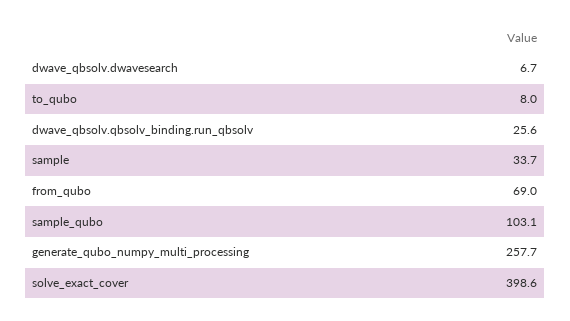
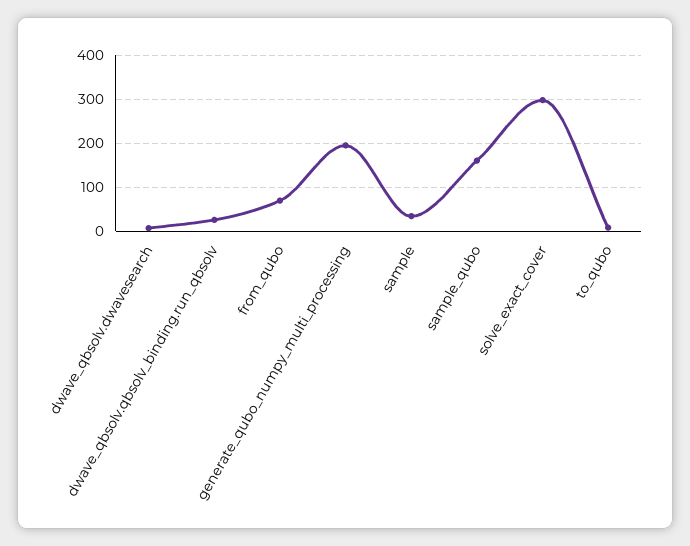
sample_qubo: 103.1 -> 160
generate_qubo_numpy_multi_processing: 257.7 -> 200
solve_exact_cover: 398.6 -> 300

